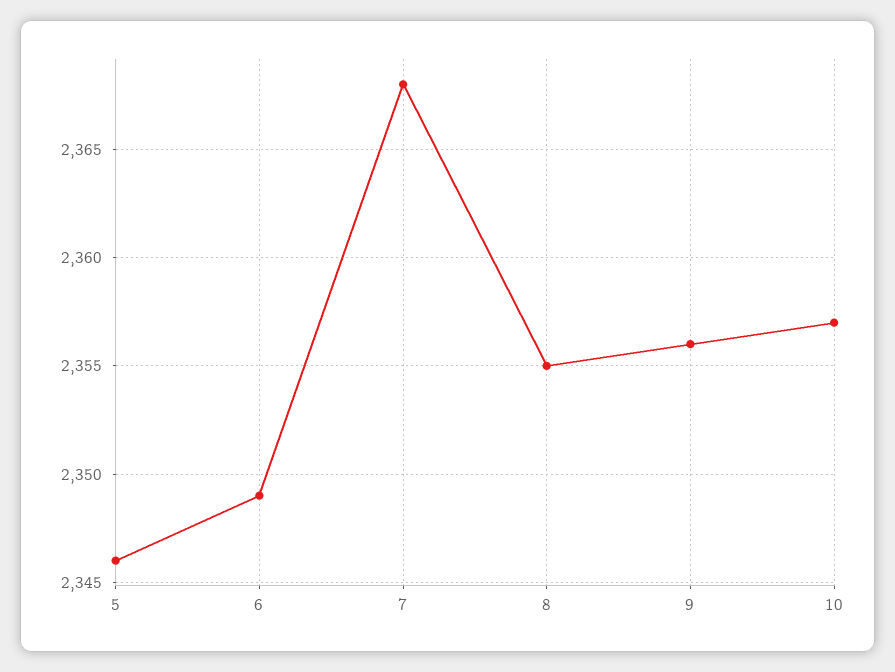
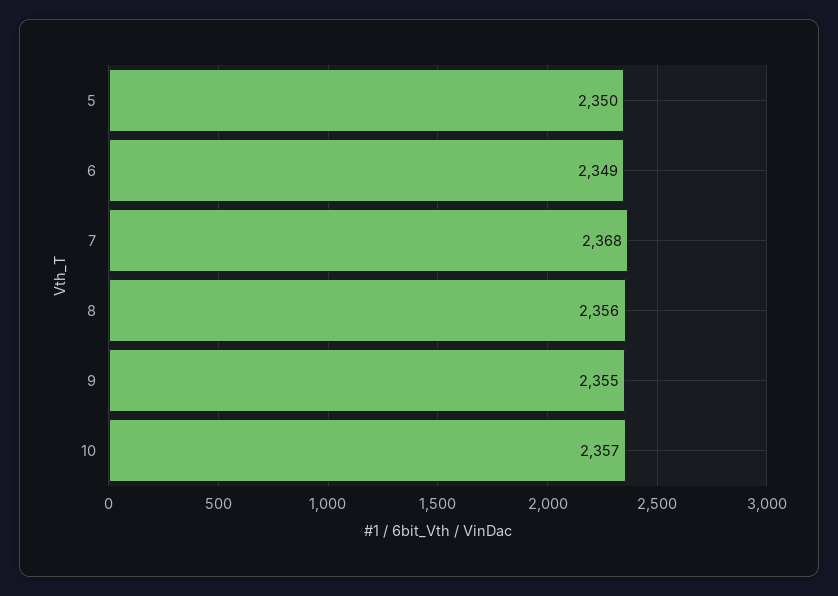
5: 2346 -> 2350
8: 2355 -> 2356
9: 2356 -> 2355

